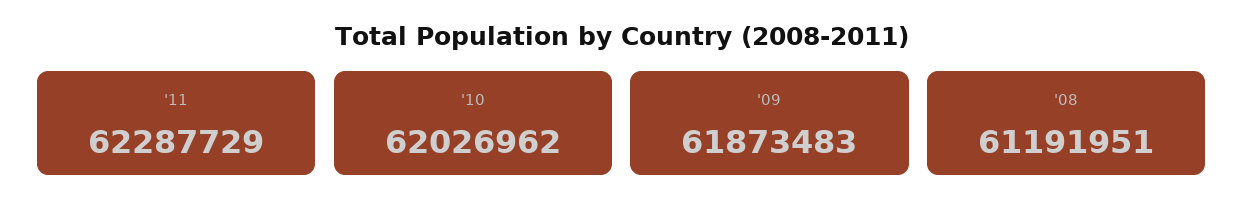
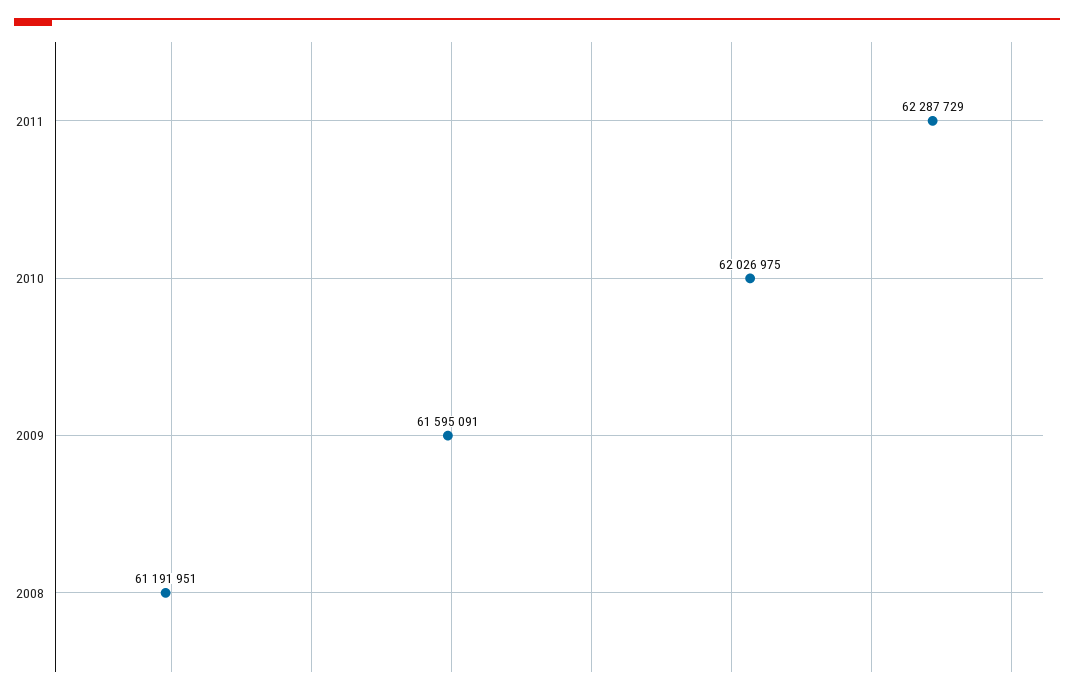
'10: 62026962 -> 62026975
'09: 61873483 -> 61595091

